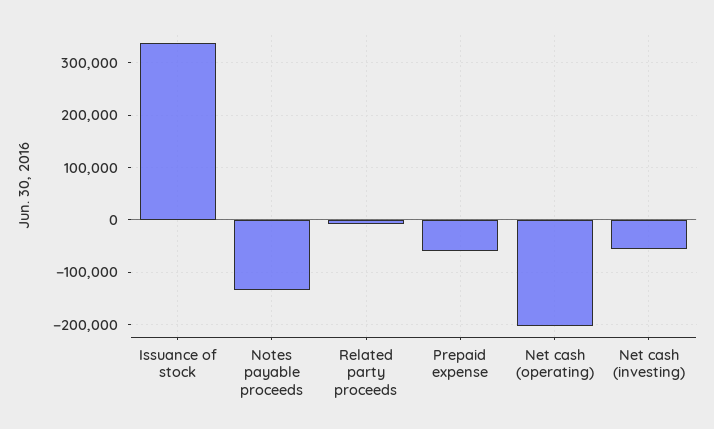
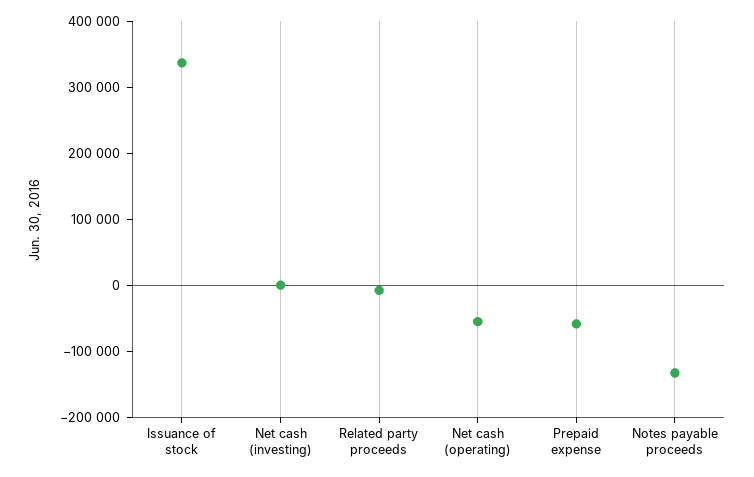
Net cash (operating): -200000 -> -60000
Net cash (investing): -60000 -> 0

